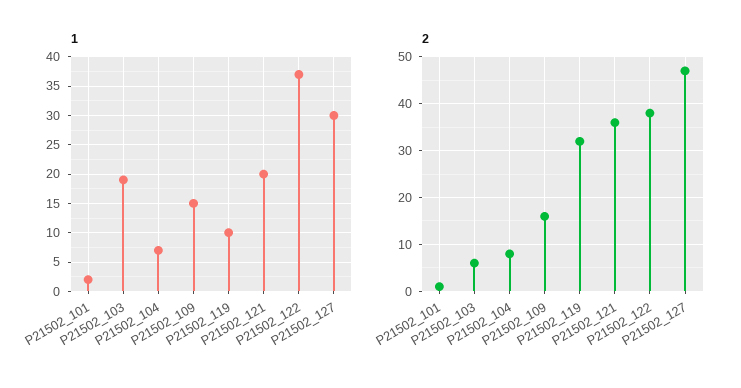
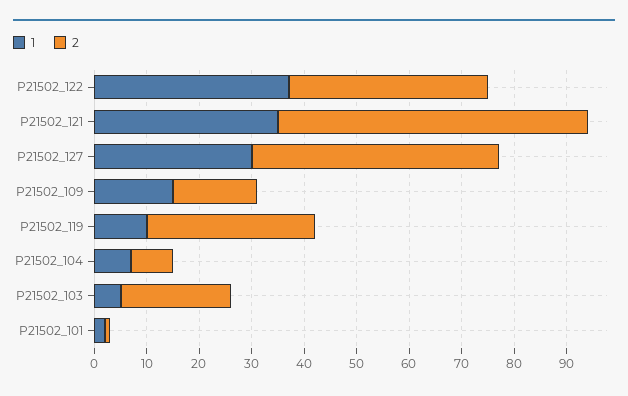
1, P21502_103: 20 -> 5
1, P21502_121: 20 -> 35
2, P21502_103: 5 -> 20
2, P21502_121: 35 -> 60

